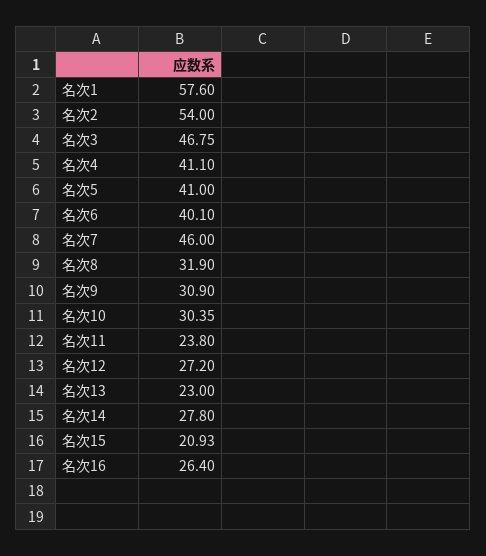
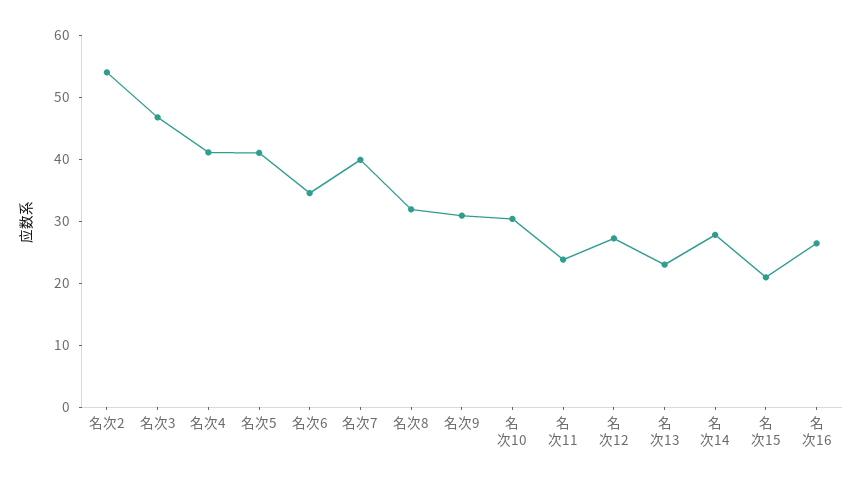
名次1: 57.6 -> none
名次6: 40.1 -> 34
名次7: 46 -> 40

